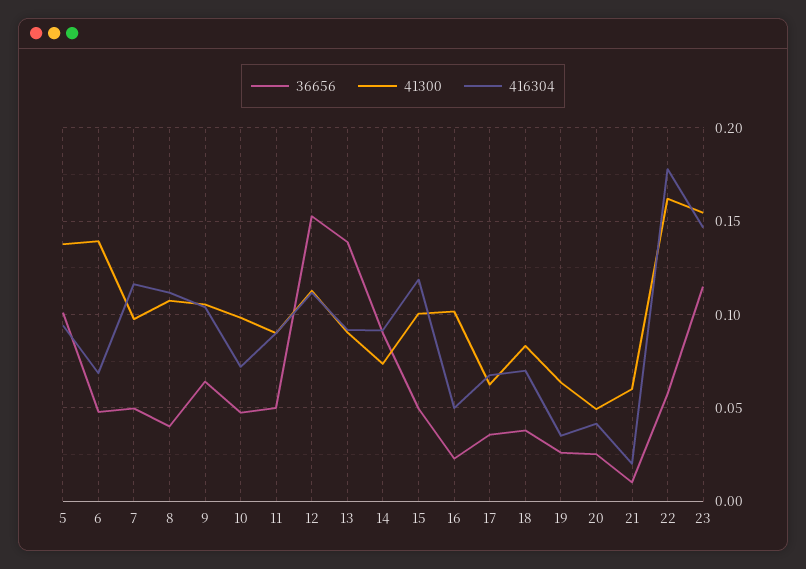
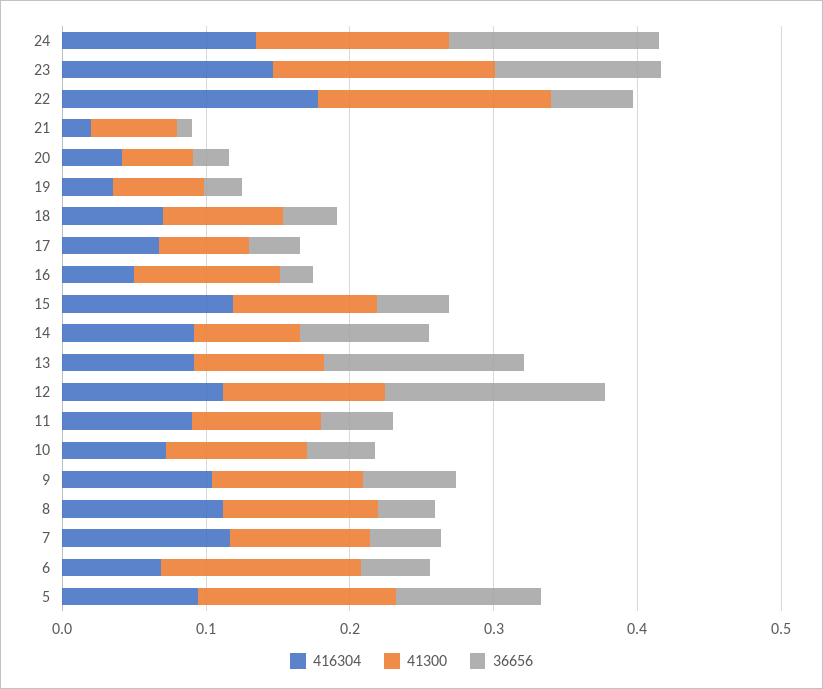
416304, 24: none -> 0.14
41300, 24: none -> 0.14
36656, 24: none -> 0.14

